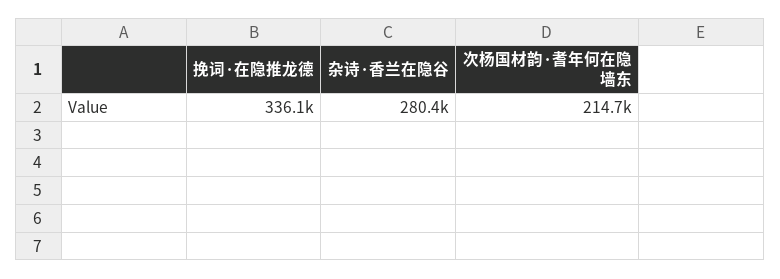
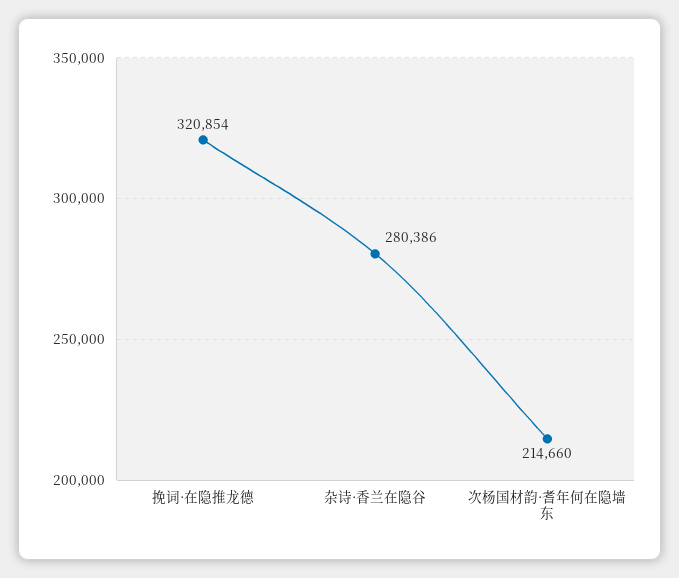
挽词·在隐推龙德: 336100 -> 320854

